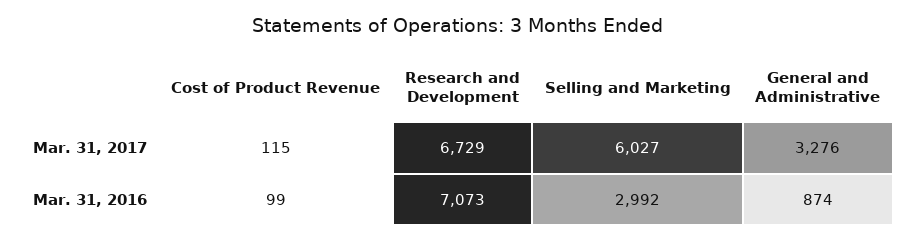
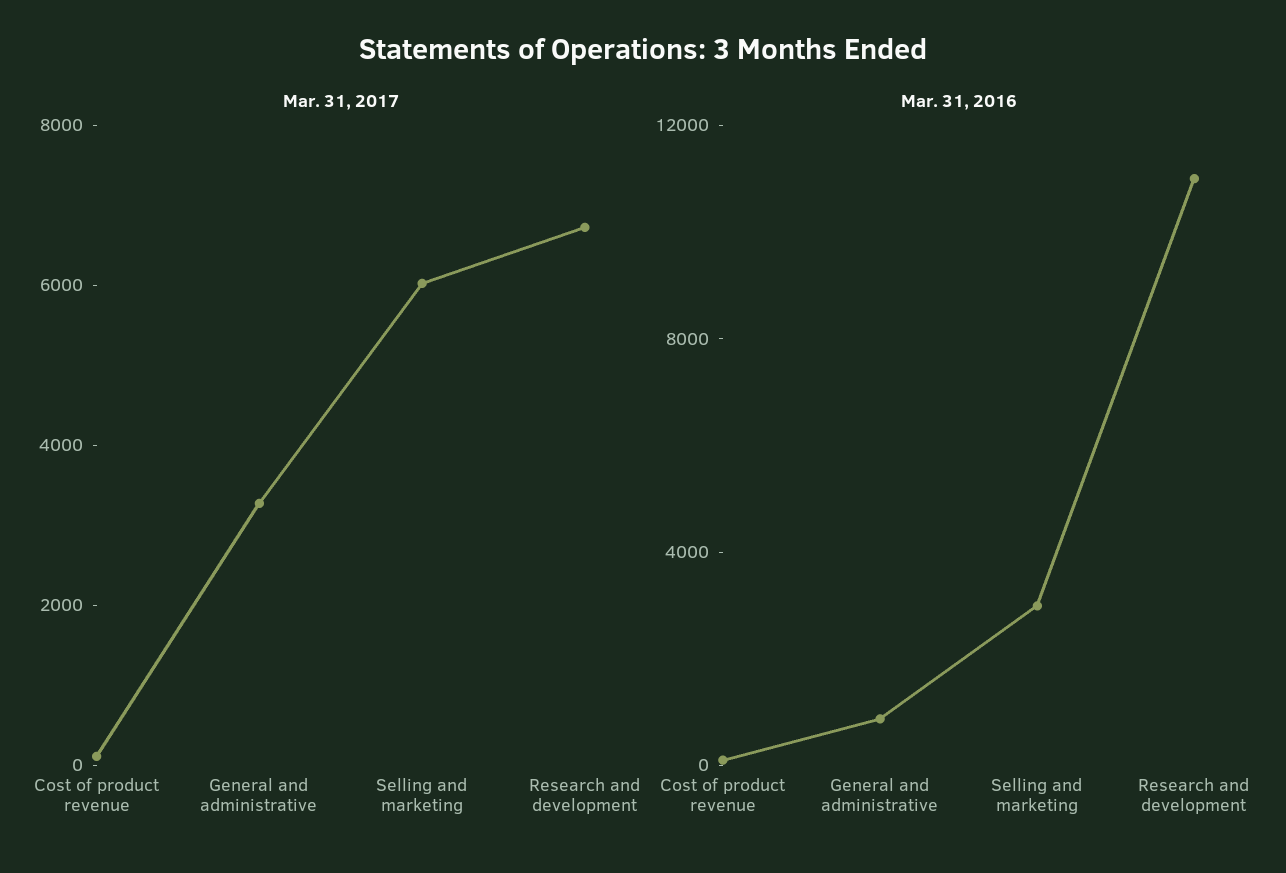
Mar. 31, 2016, Research and Development: 7073 -> 11000

